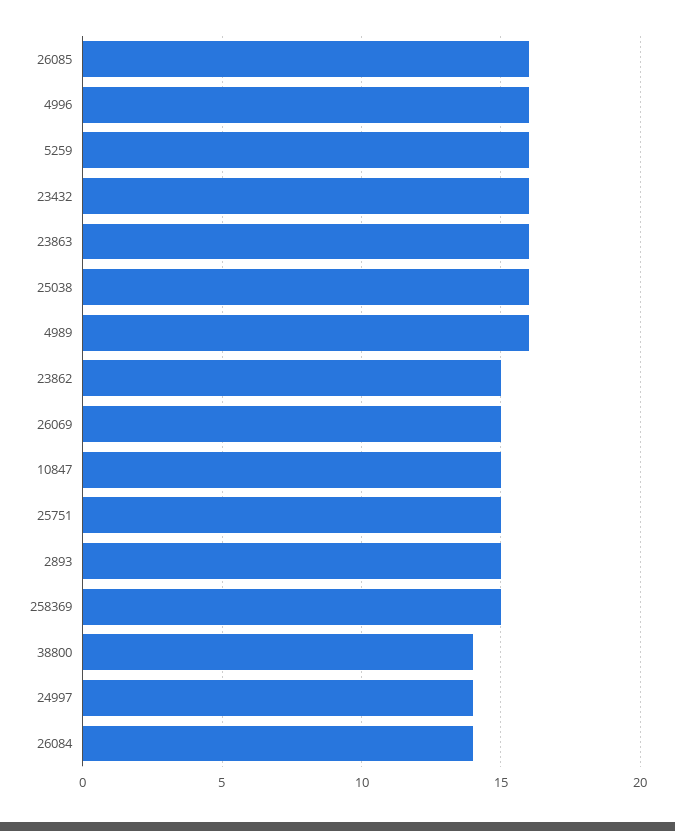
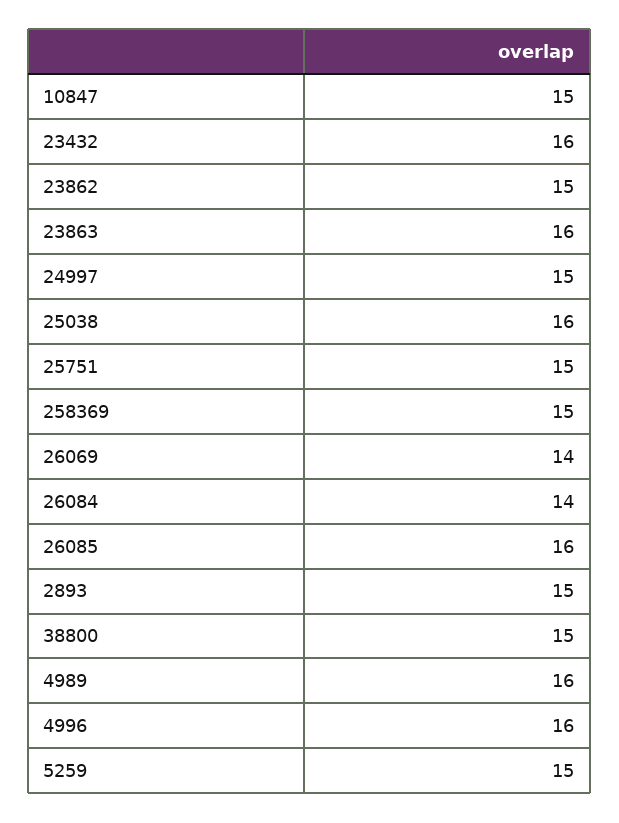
5259: 16 -> 15
26069: 15 -> 14
38800: 14 -> 15
24997: 14 -> 15

